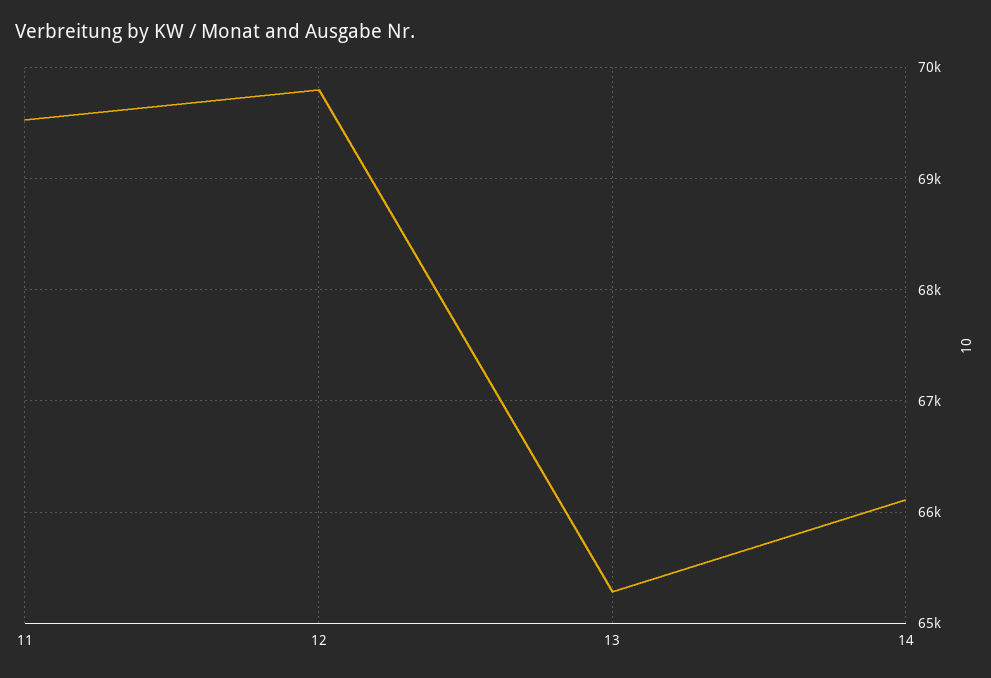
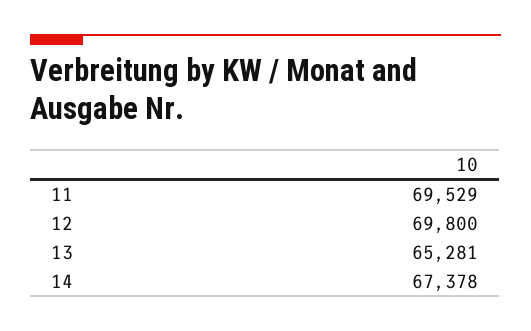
14: 66100 -> 67378

